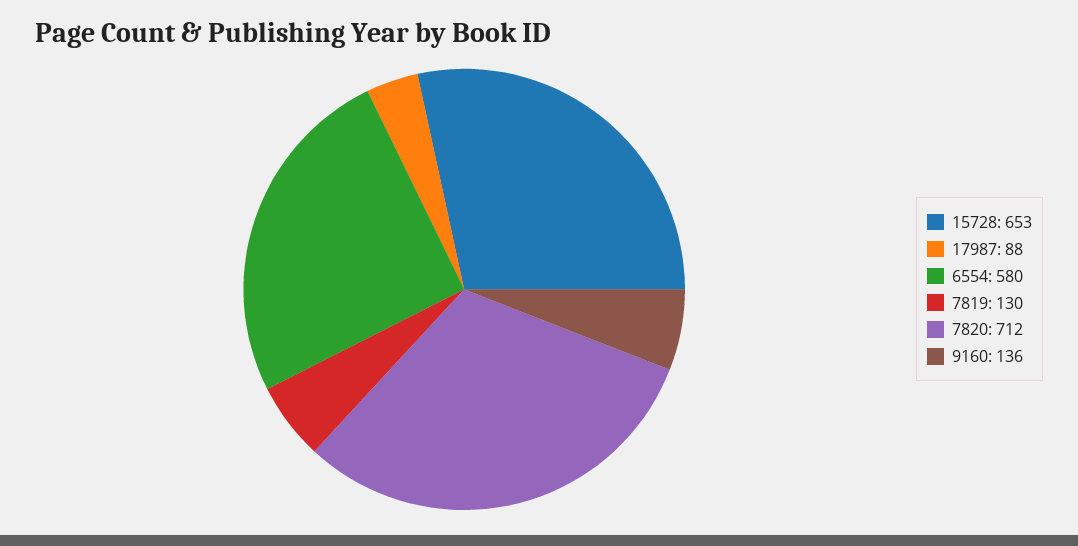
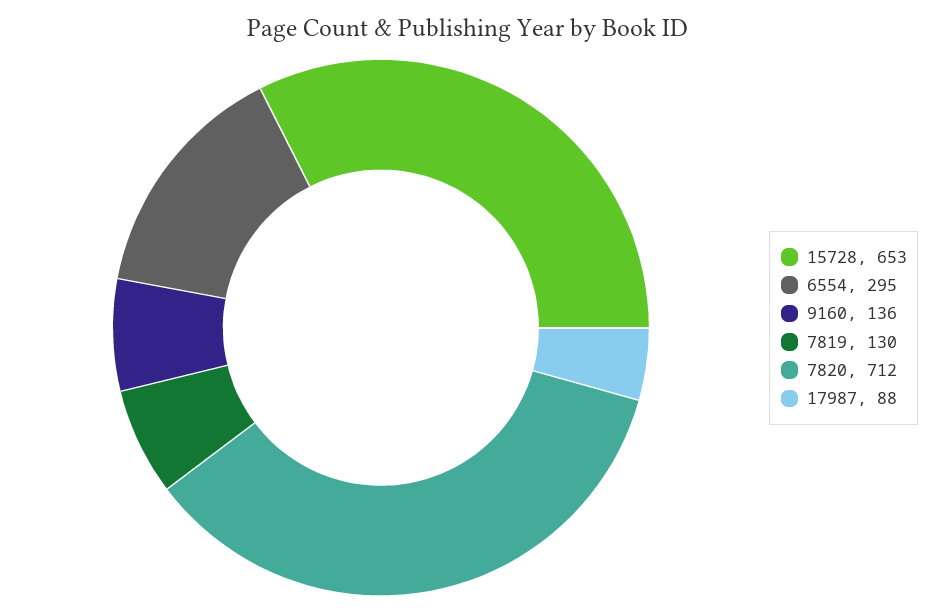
6554: 580 -> 295

